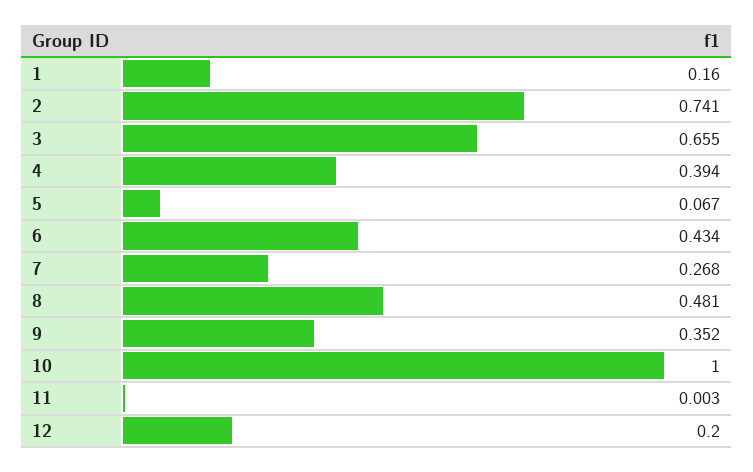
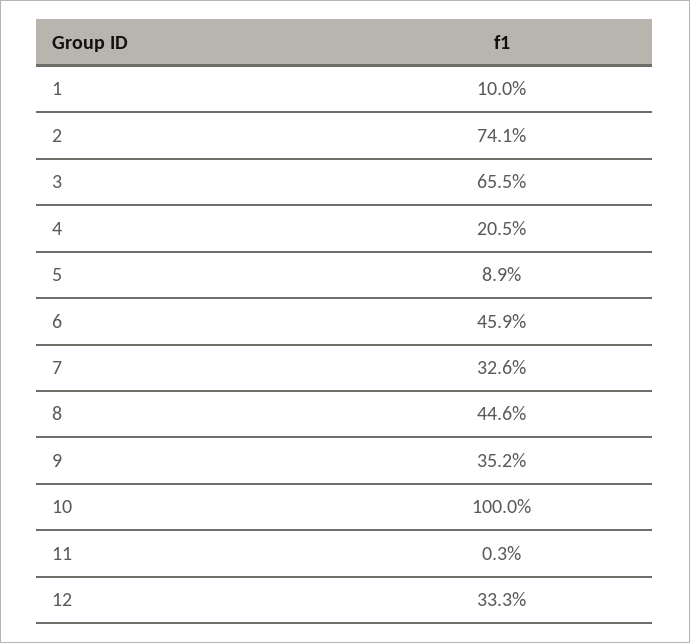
1: 0.16 -> 0.1
4: 0.394 -> 0.205
5: 0.067 -> 0.089
6: 0.434 -> 0.459
7: 0.268 -> 0.326
8: 0.481 -> 0.446
12: 0.2 -> 0.333

